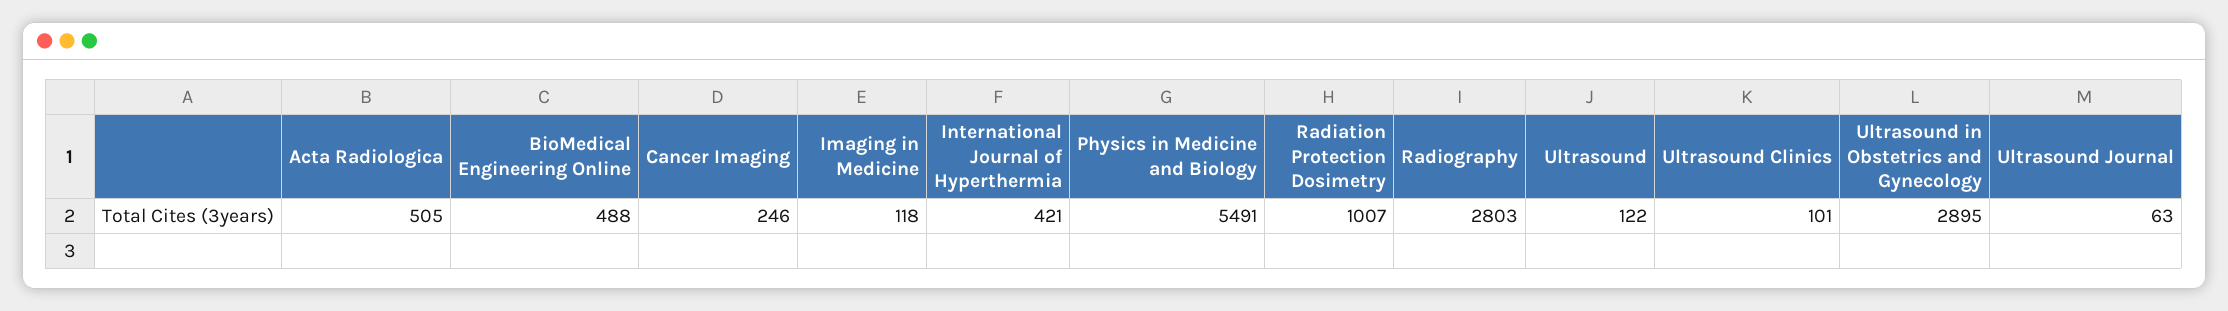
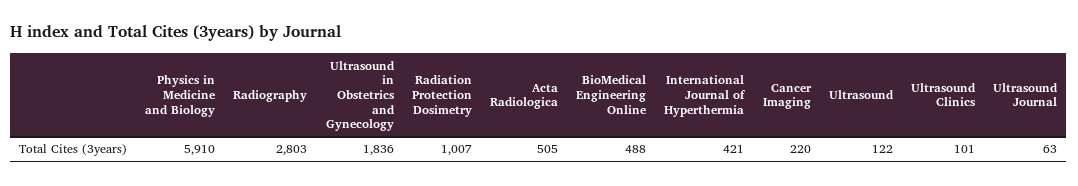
Cancer Imaging: 246 -> 220
Imaging in Medicine: 118 -> none
Physics in Medicine and Biology: 5491 -> 5910
Ultrasound in Obstetrics and Gynecology: 2895 -> 1836

